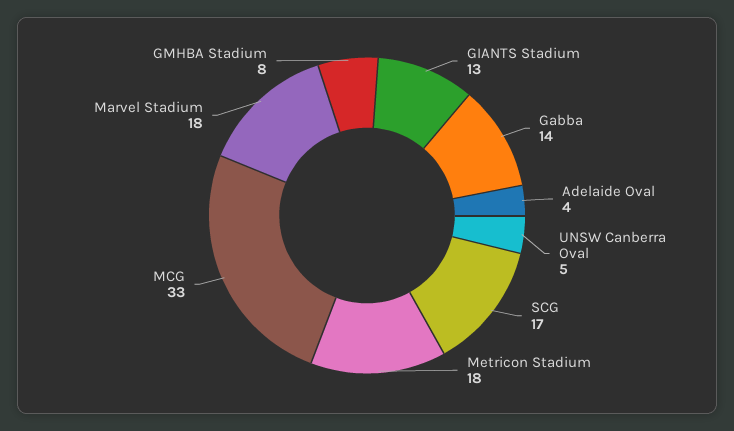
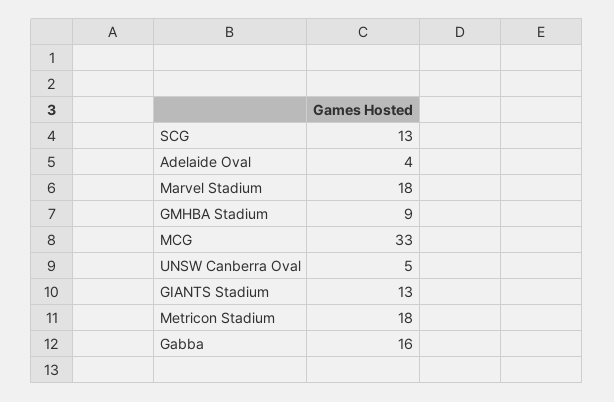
Gabba: 14 -> 16
SCG: 17 -> 13
GMHBA Stadium: 8 -> 9

